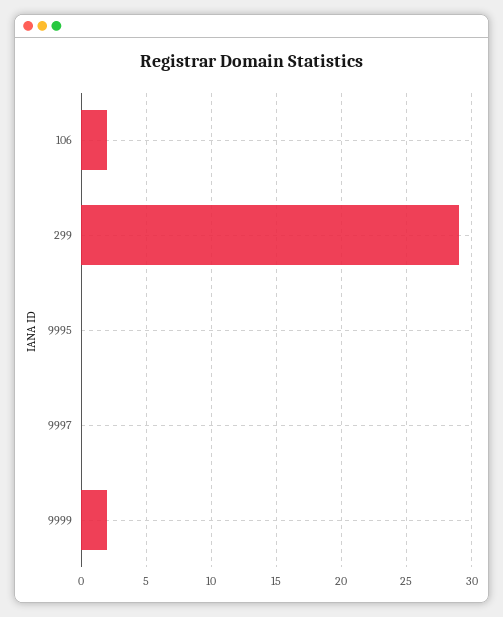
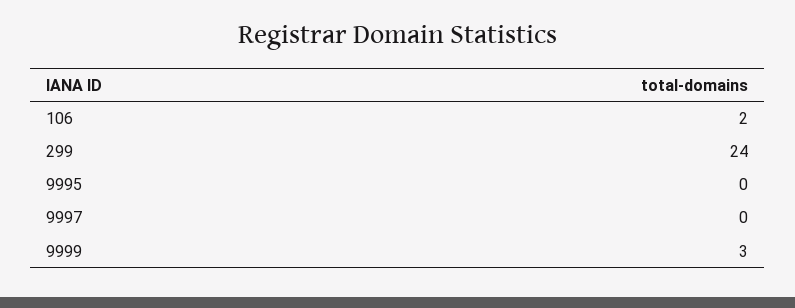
299: 29 -> 24
9999: 2 -> 3

